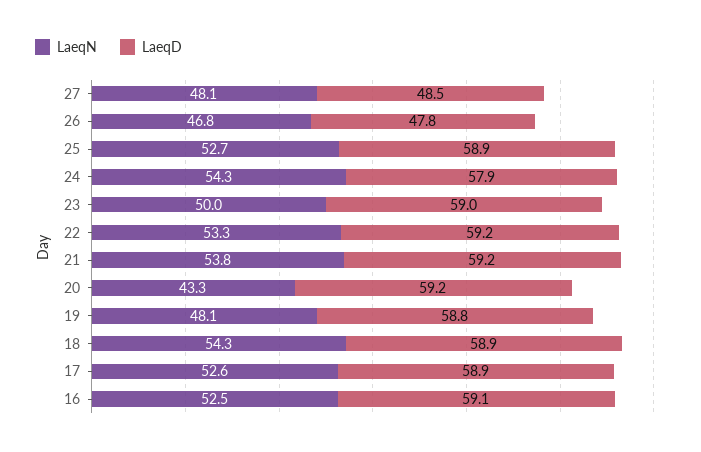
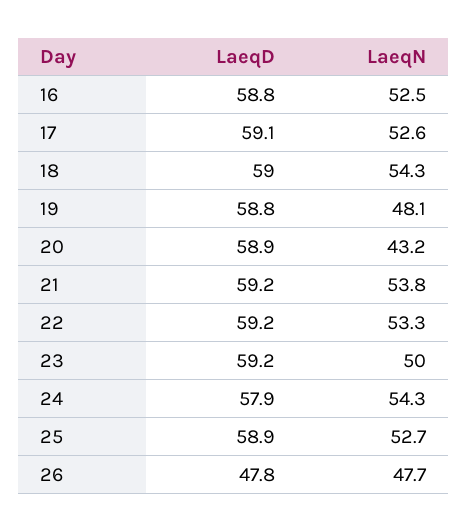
LaeqN, 27: 48.1 -> none
LaeqD, 27: 48.5 -> none
LaeqN, 26: 46.8 -> 47.7
LaeqD, 23: 59 -> 59.2
LaeqN, 20: 43.3 -> 43.2
LaeqD, 20: 59.2 -> 58.9
LaeqD, 18: 58.9 -> 59
LaeqD, 17: 58.9 -> 59.1
LaeqD, 16: 59.1 -> 58.8

